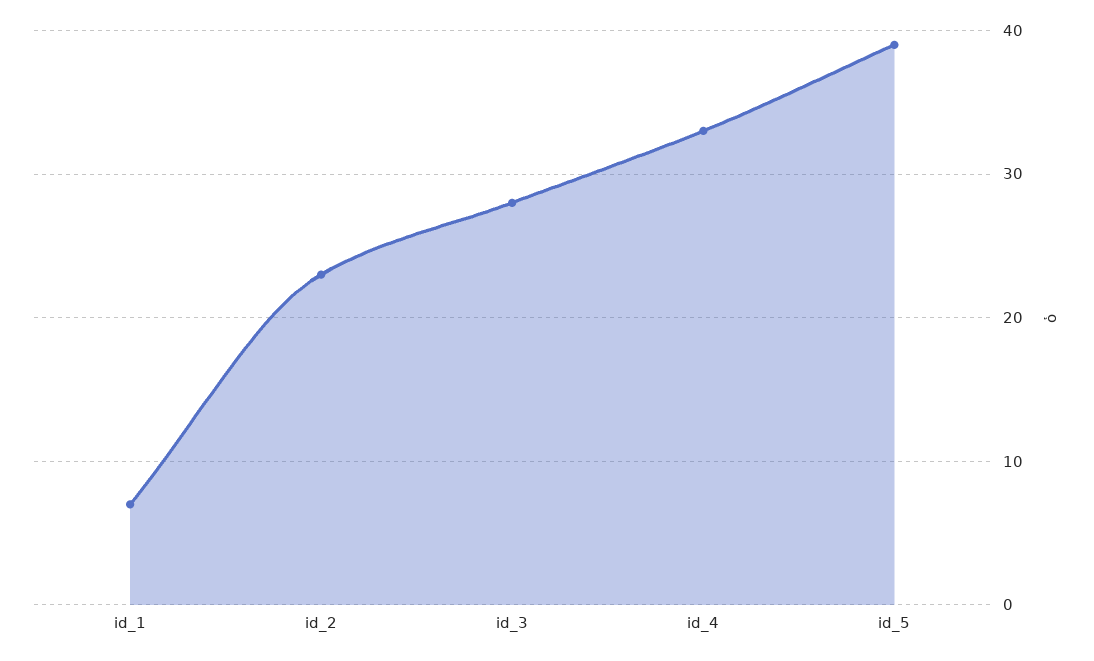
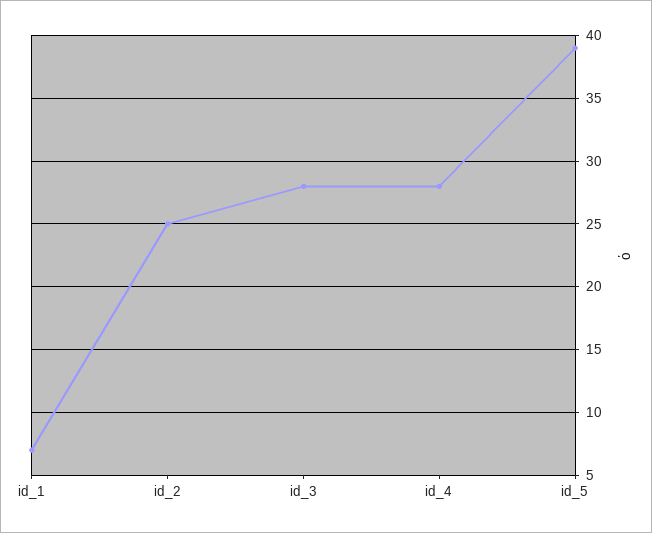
id_2: 23 -> 25
id_4: 33 -> 28

